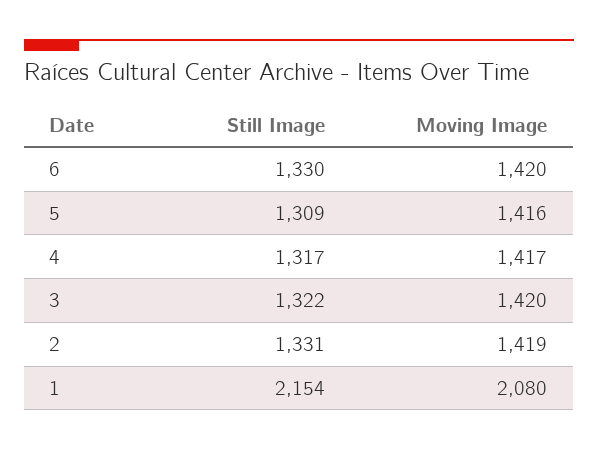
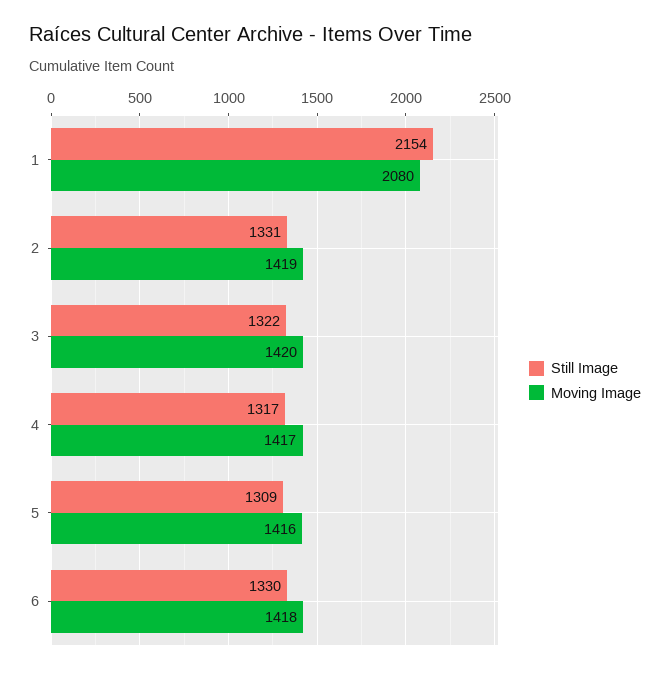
Moving Image, 6: 1420 -> 1418

